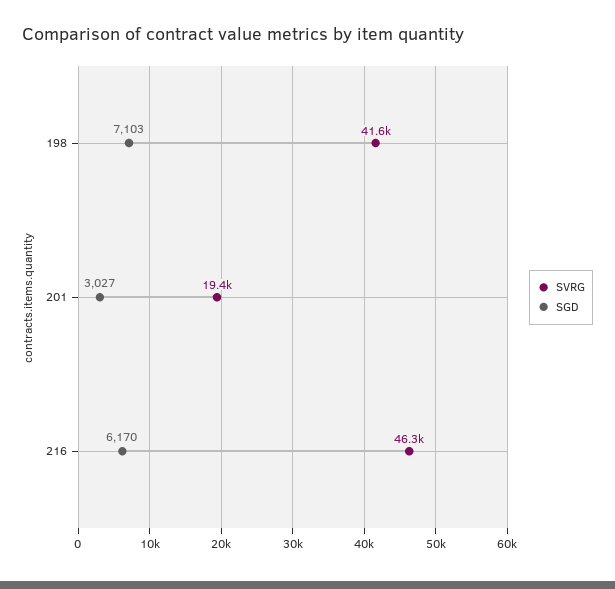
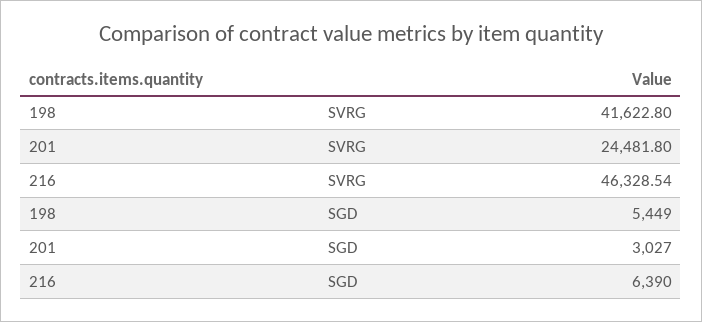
SGD, 198: 7103 -> 5449
SVRG, 201: 19400 -> 24481.8
SGD, 216: 6170 -> 6390

